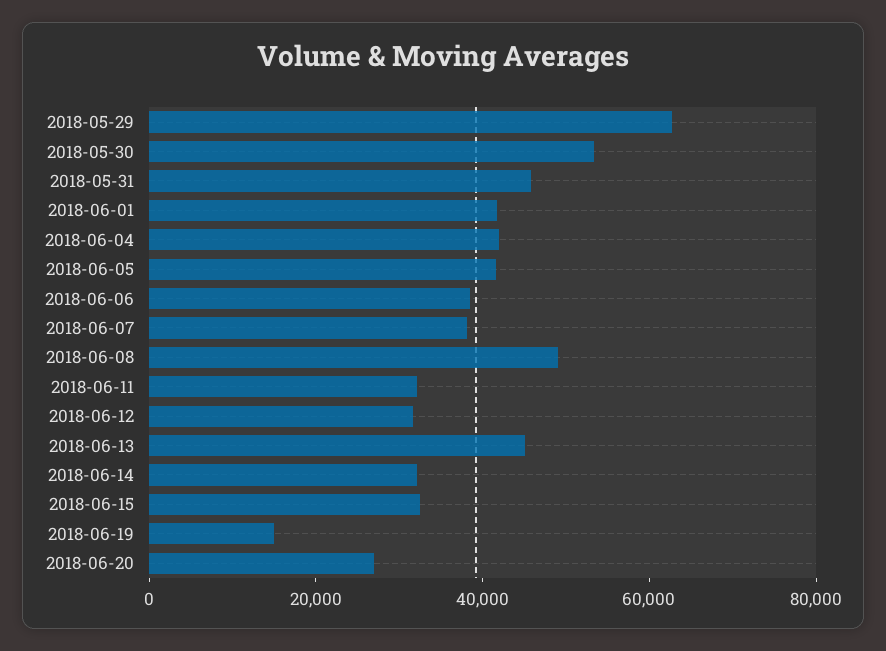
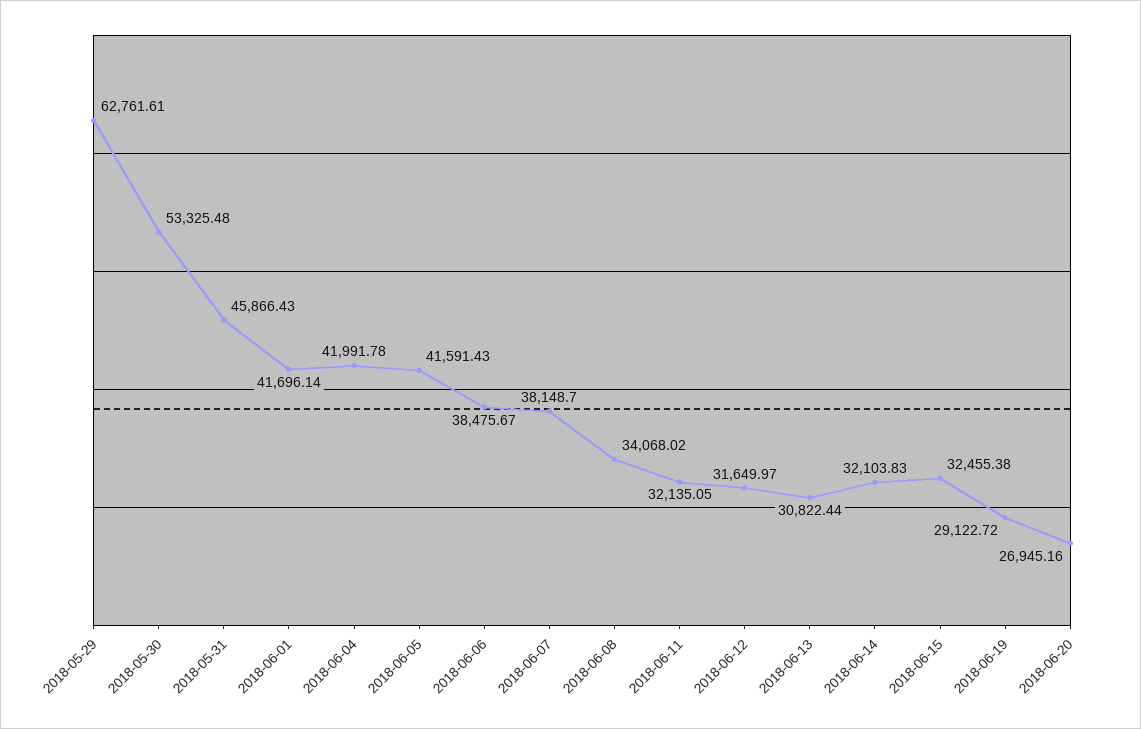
2018-06-08: 50000 -> 34068.02
2018-06-13: 45000 -> 30822.44
2018-06-19: 15000 -> 29122.72

